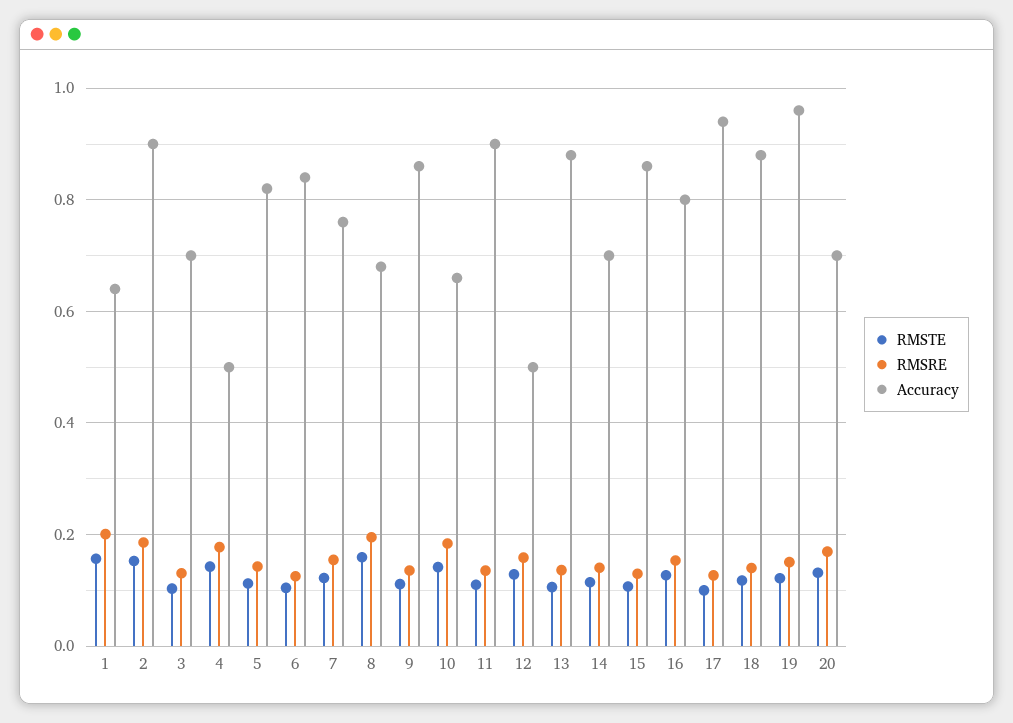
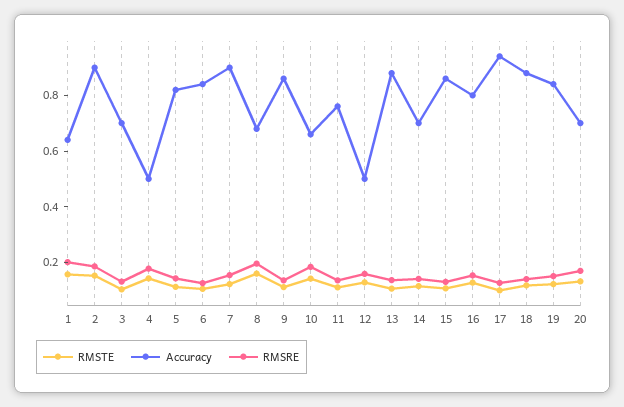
Accuracy, 7: 0.76 -> 0.9
Accuracy, 11: 0.9 -> 0.75
Accuracy, 19: 0.96 -> 0.85

